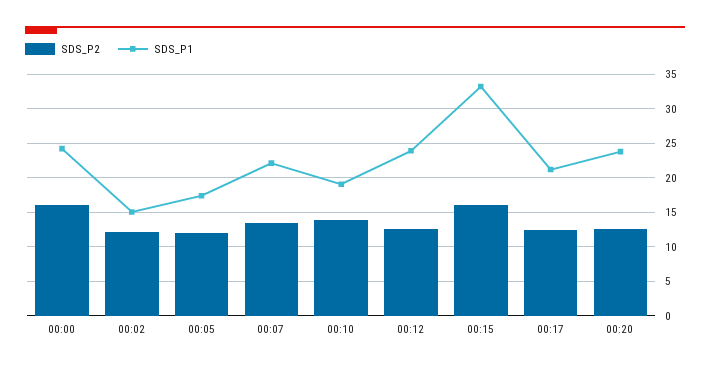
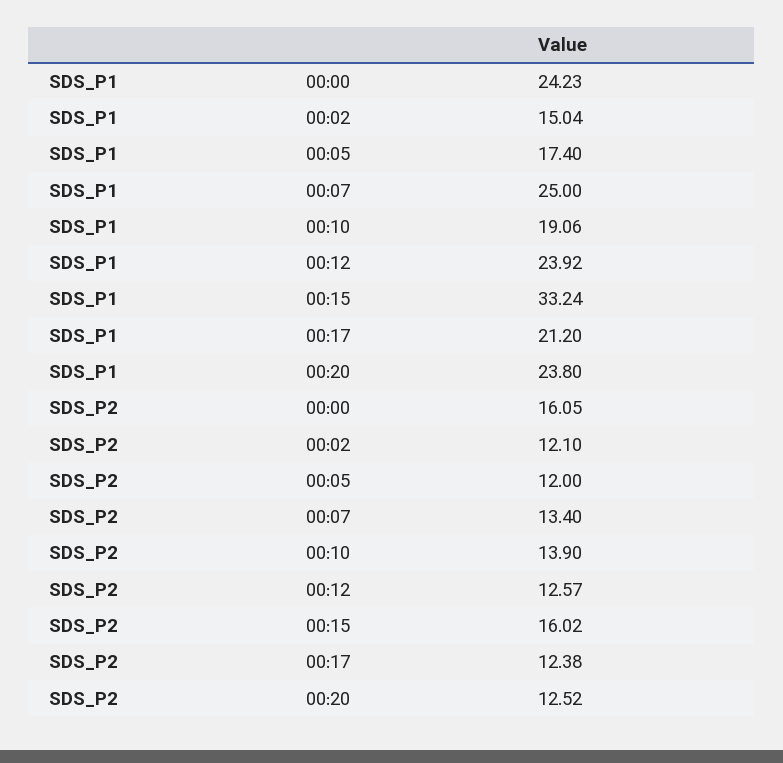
SDS_P1, 00:07: 22 -> 25

